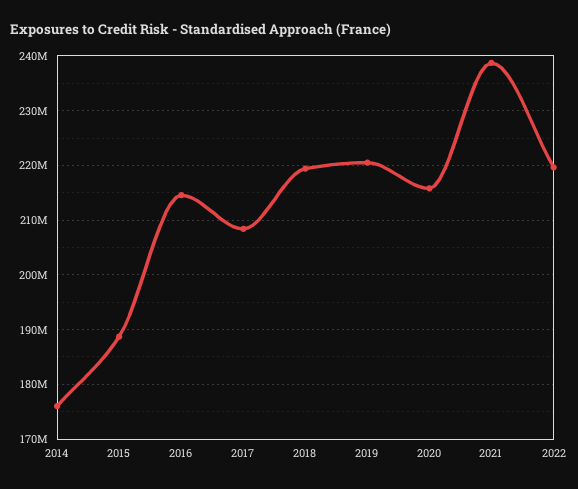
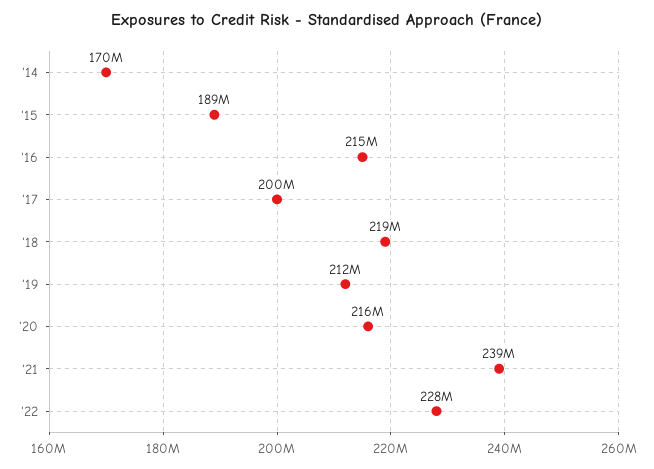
2014: 176000000 -> 170000000
2017: 208000000 -> 200000000
2019: 220000000 -> 212000000
2022: 220000000 -> 228000000

